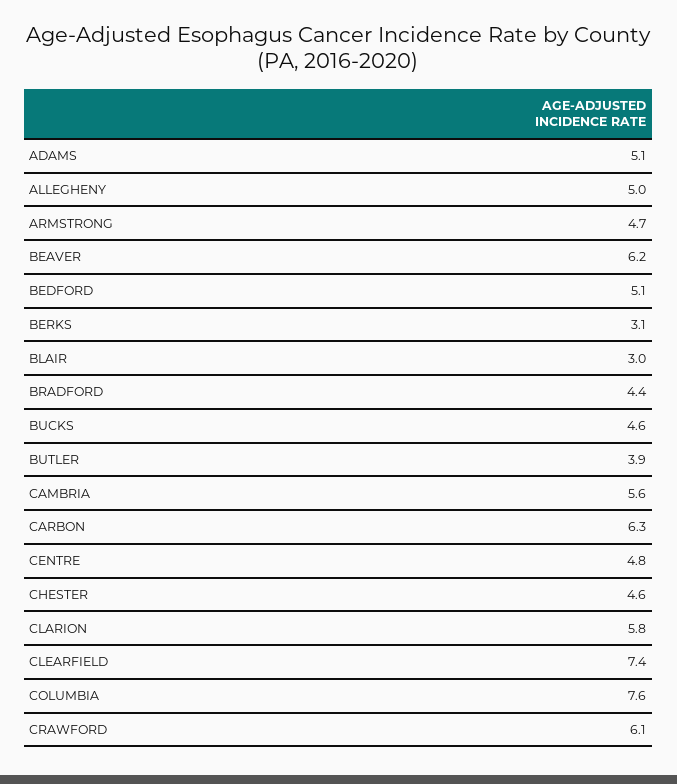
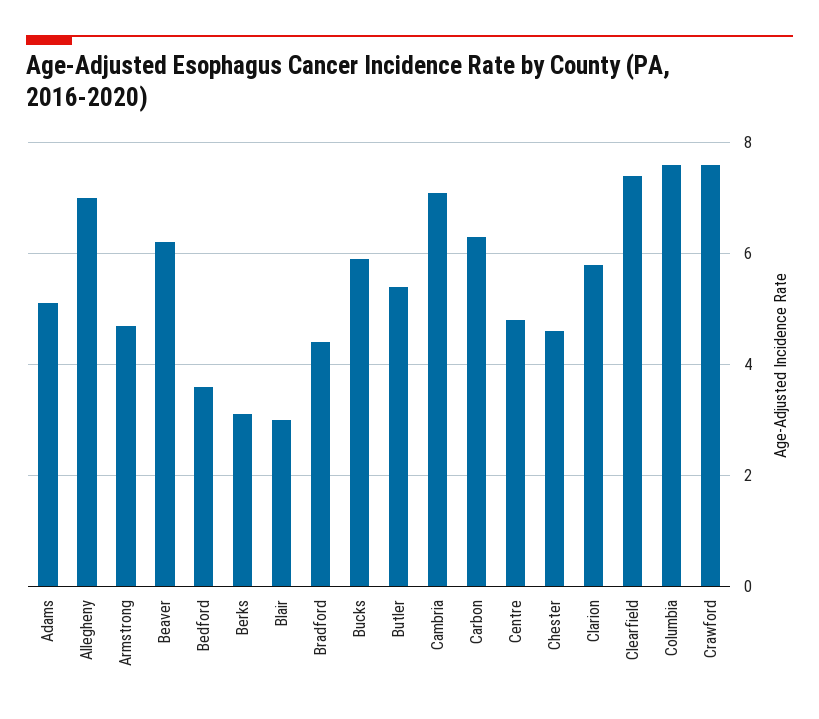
ALLEGHENY: 5 -> 7
BEDFORD: 5.1 -> 3.5
BUCKS: 4.6 -> 6
BUTLER: 3.9 -> 5.5
CAMBRIA: 5.6 -> 7
CRAWFORD: 6.1 -> 7.5

